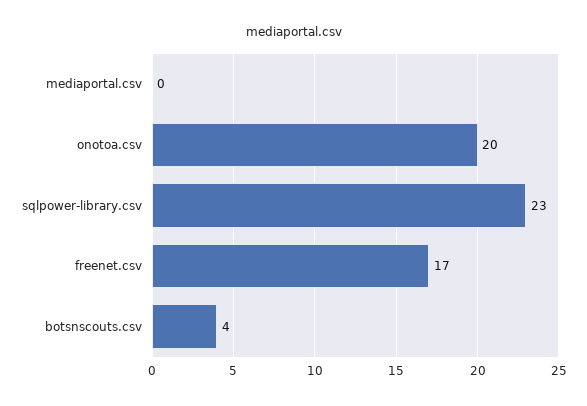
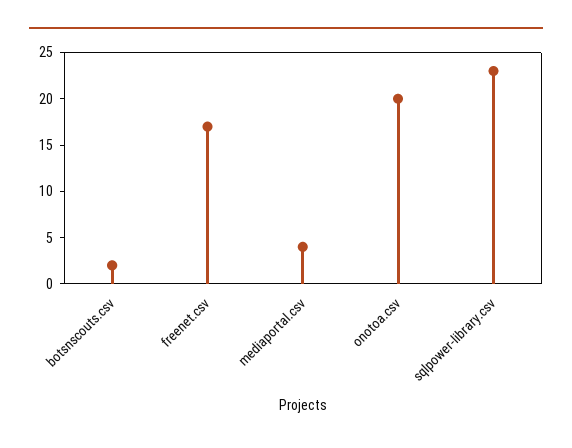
mediaportal.csv: 0 -> 4
botsnscouts.csv: 4 -> 2

